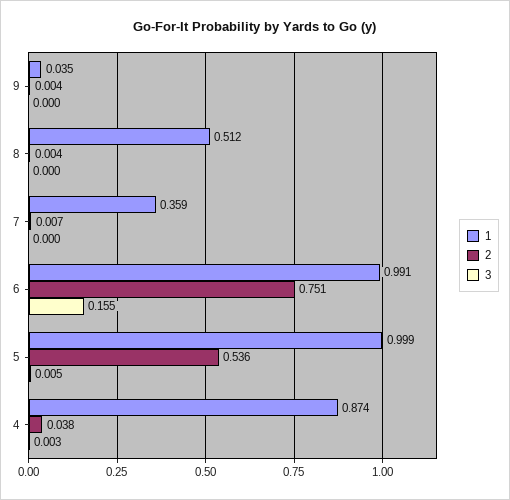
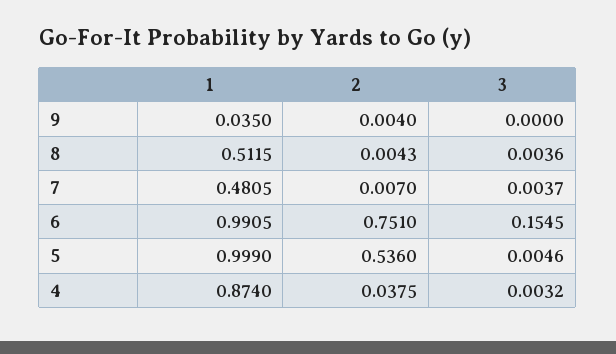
3, 8: 0 -> 0.0036
1, 7: 0.359 -> 0.4805
3, 7: 0 -> 0.0037

